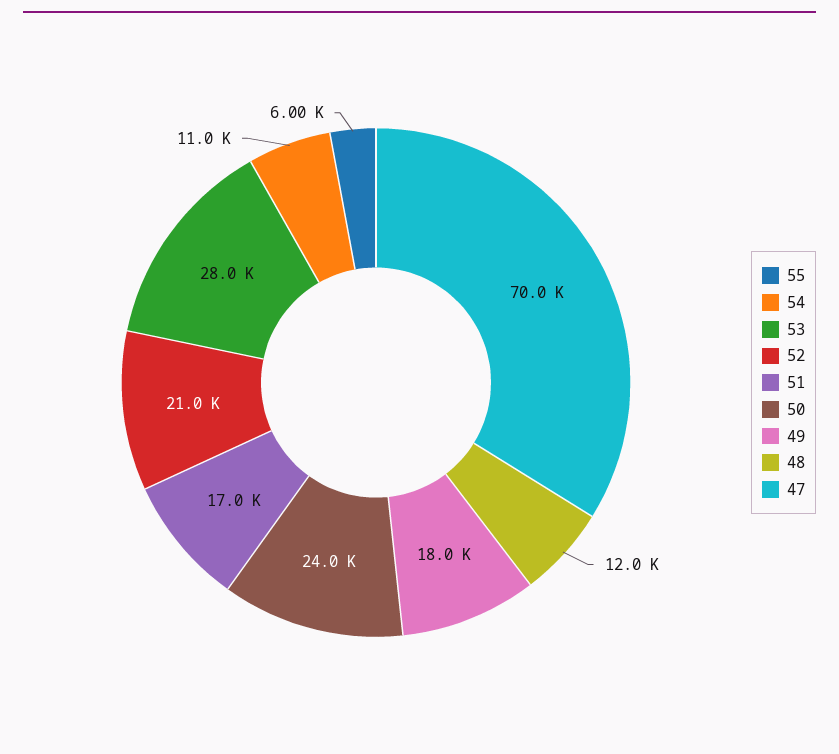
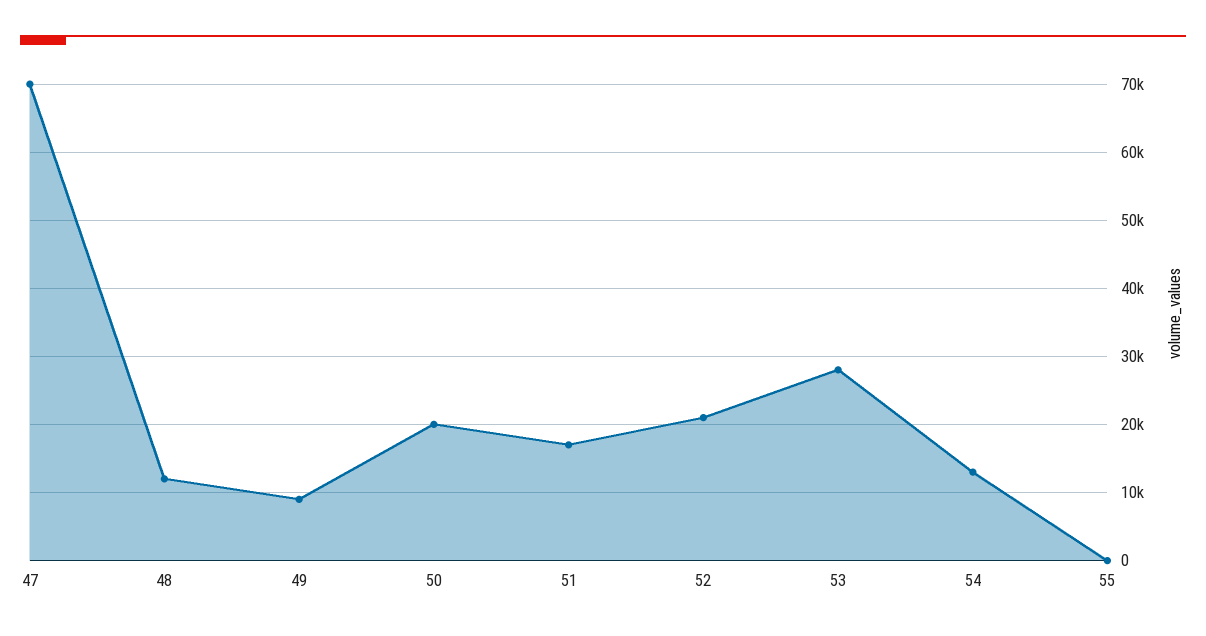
55: 6000 -> 0
54: 11000 -> 13000
50: 24000 -> 20000
49: 18000 -> 9000

